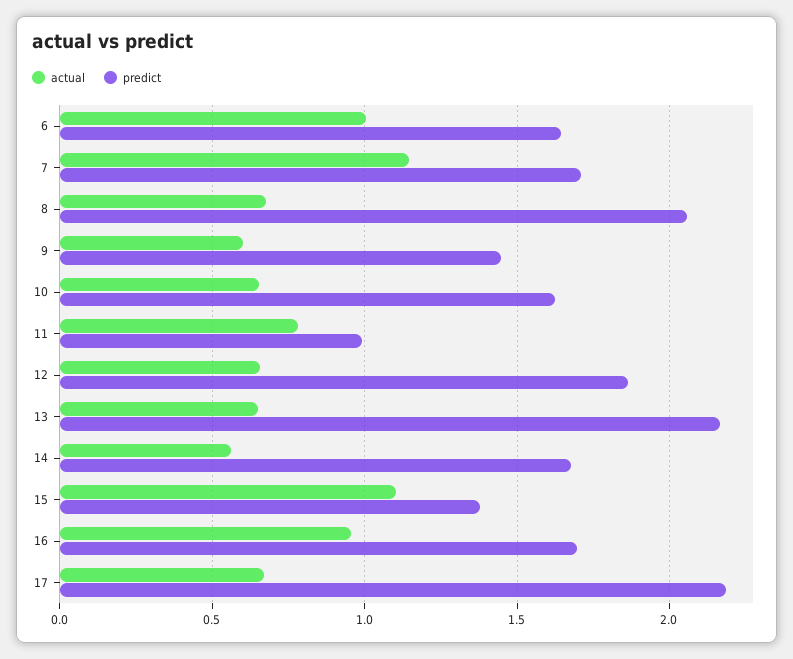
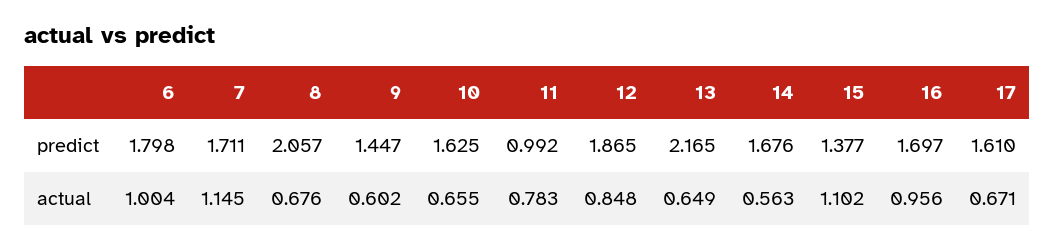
predict, 6: 1.65 -> 1.798
actual, 12: 0.65 -> 0.848
predict, 17: 2.2 -> 1.61

